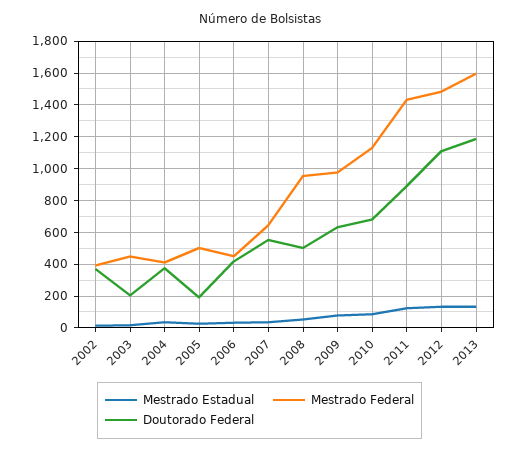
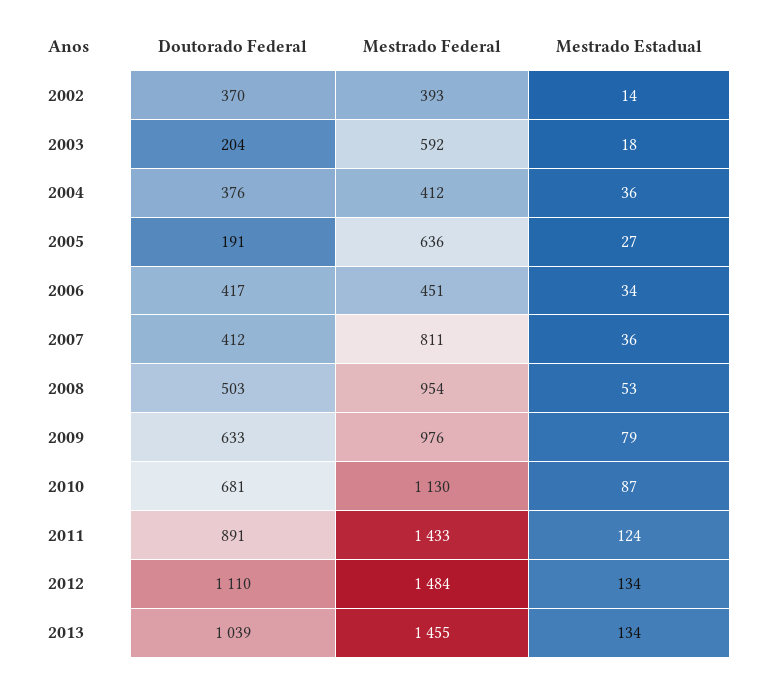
Mestrado Federal, 2003: 450 -> 592
Mestrado Federal, 2005: 500 -> 636
Mestrado Federal, 2007: 650 -> 811
Doutorado Federal, 2007: 550 -> 412
Mestrado Federal, 2013: 1600 -> 1455
Doutorado Federal, 2013: 1200 -> 1039

